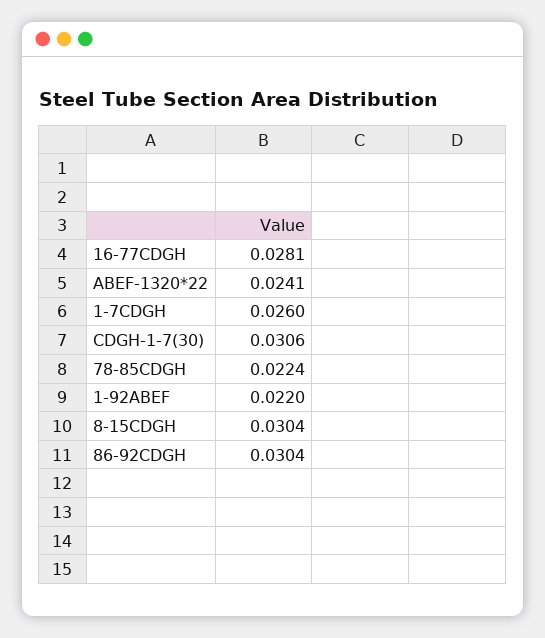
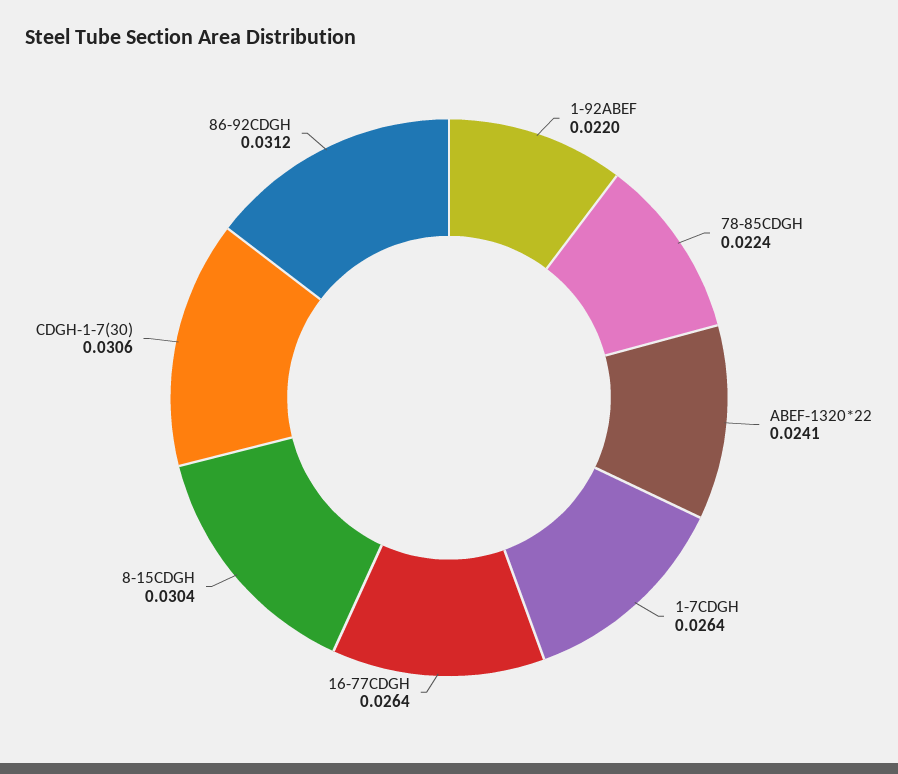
16-77CDGH: 0.0281 -> 0.0264
1-7CDGH: 0.026 -> 0.0264
86-92CDGH: 0.0304 -> 0.0312

